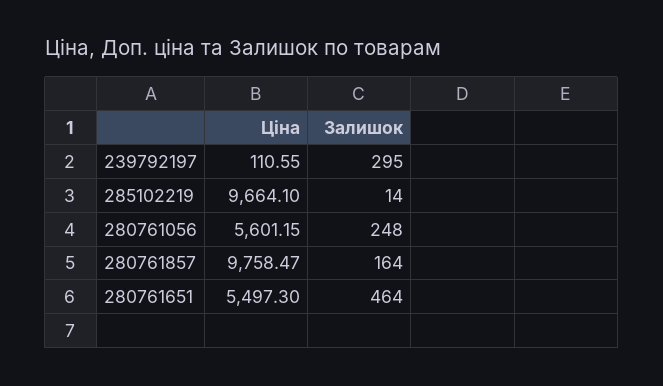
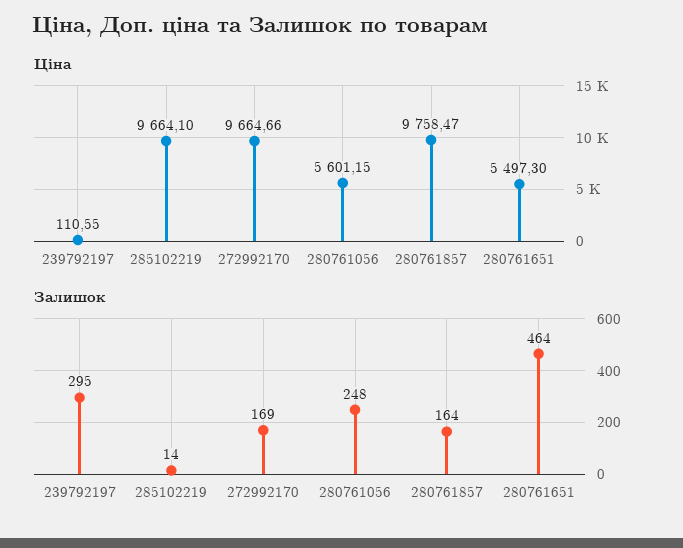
Ціна, 272992170: none -> 9664.66
Залишок, 272992170: none -> 169

